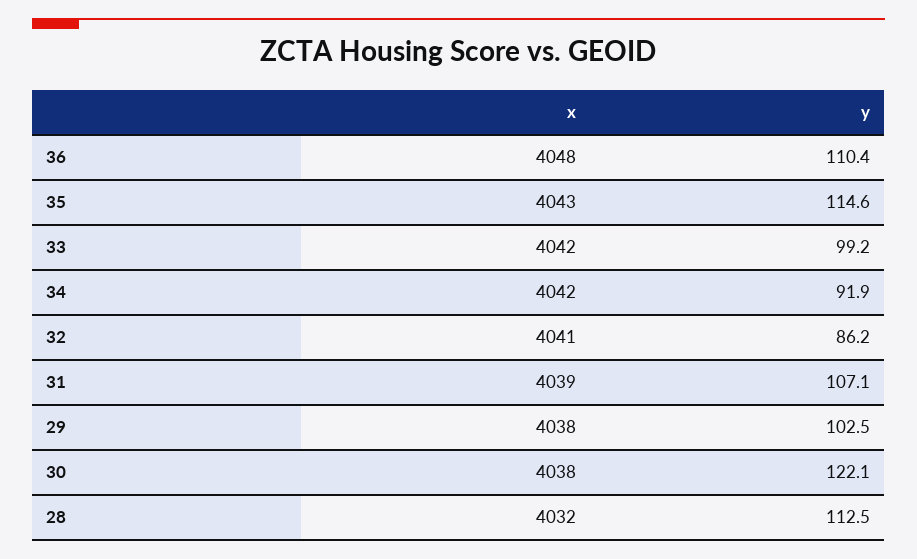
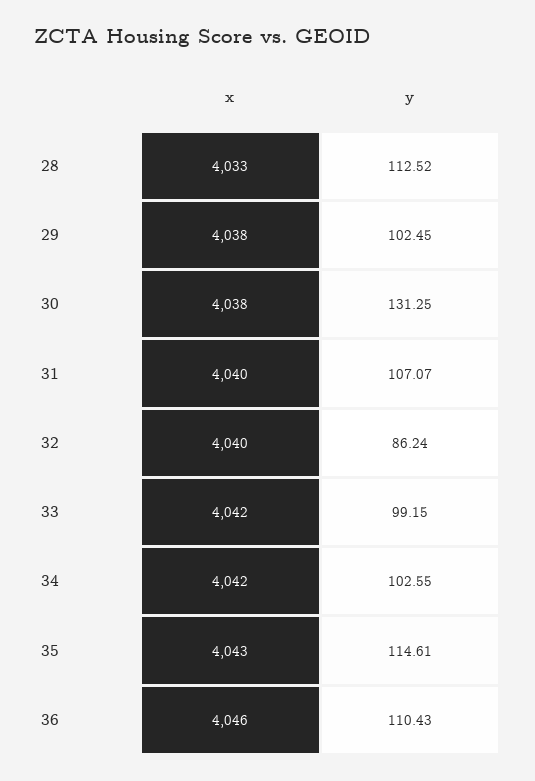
x, 36: 4048 -> 4046
y, 34: 91.9 -> 102.55
x, 32: 4041 -> 4040
x, 31: 4039 -> 4040
y, 30: 122.1 -> 131.25
x, 28: 4032 -> 4033

